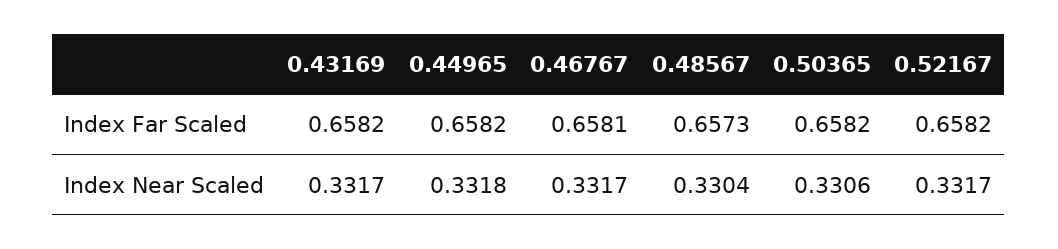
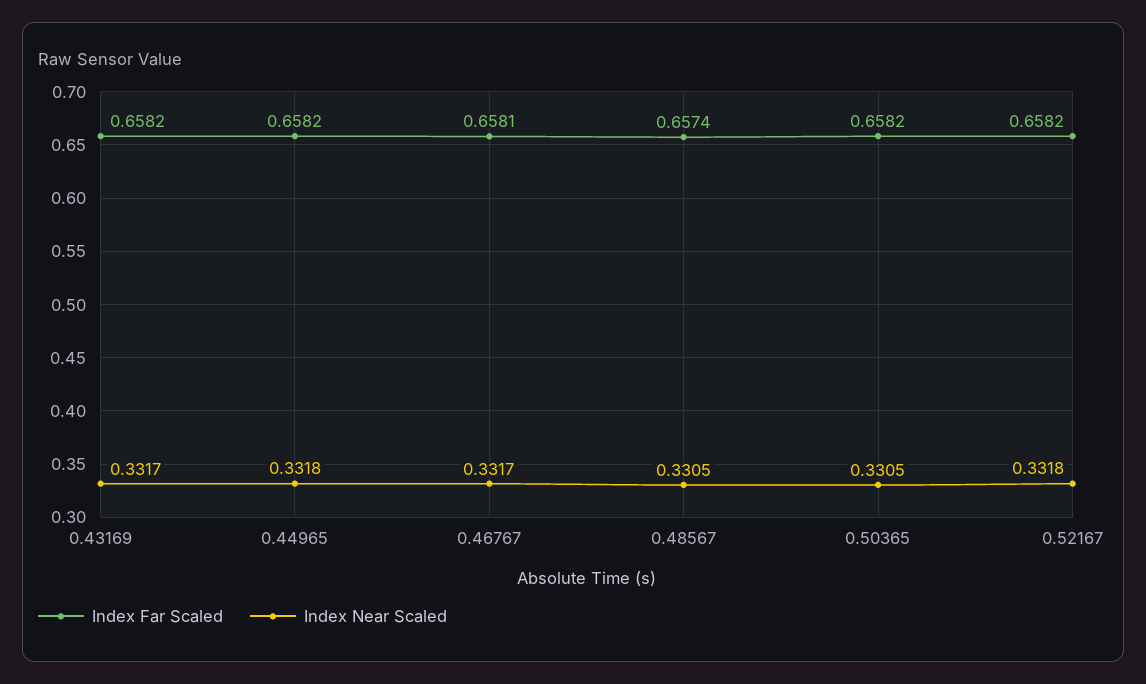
Index Far Scaled, 0.48567: 0.6573 -> 0.6574
Index Near Scaled, 0.48567: 0.3304 -> 0.3305
Index Near Scaled, 0.50365: 0.3306 -> 0.3305
Index Near Scaled, 0.52167: 0.3317 -> 0.3318

